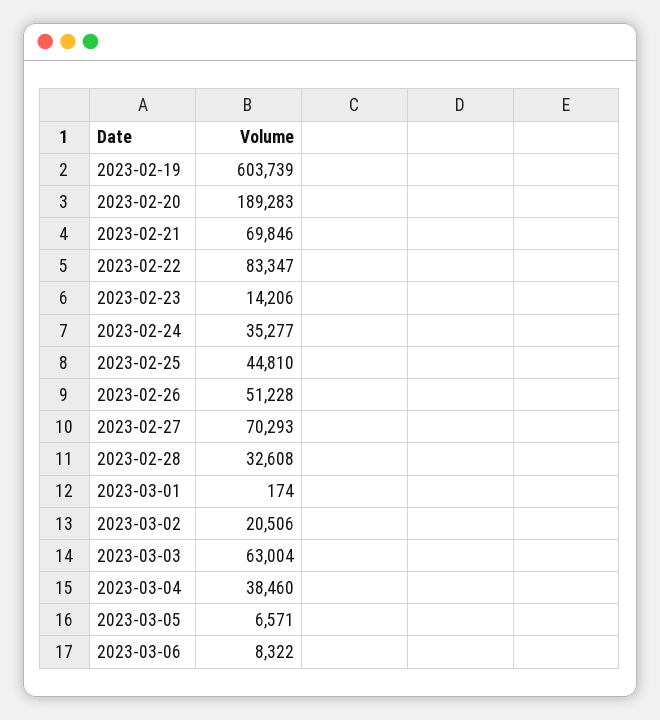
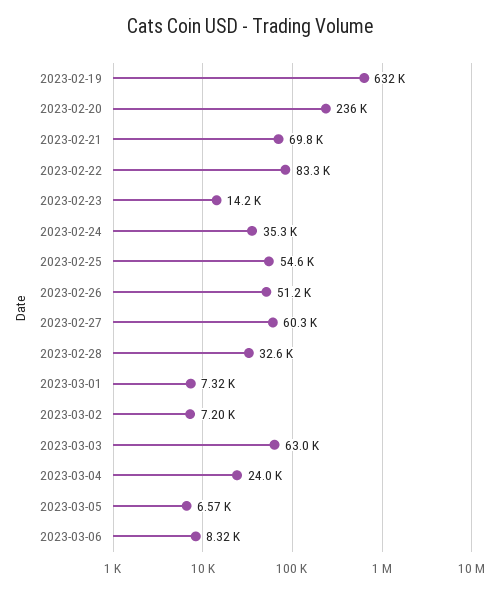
2023-02-19: 603739 -> 632000
2023-02-20: 189283 -> 236000
2023-02-25: 44810 -> 54600
2023-02-27: 70293 -> 60300
2023-03-01: 174 -> 7320
2023-03-02: 20506 -> 7200
2023-03-04: 38460 -> 24000

